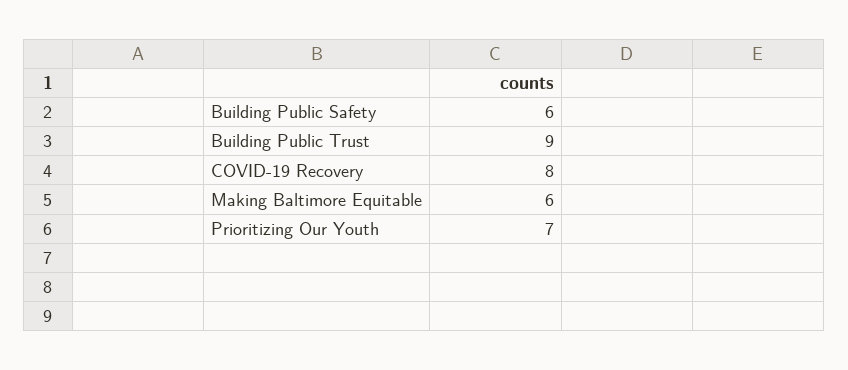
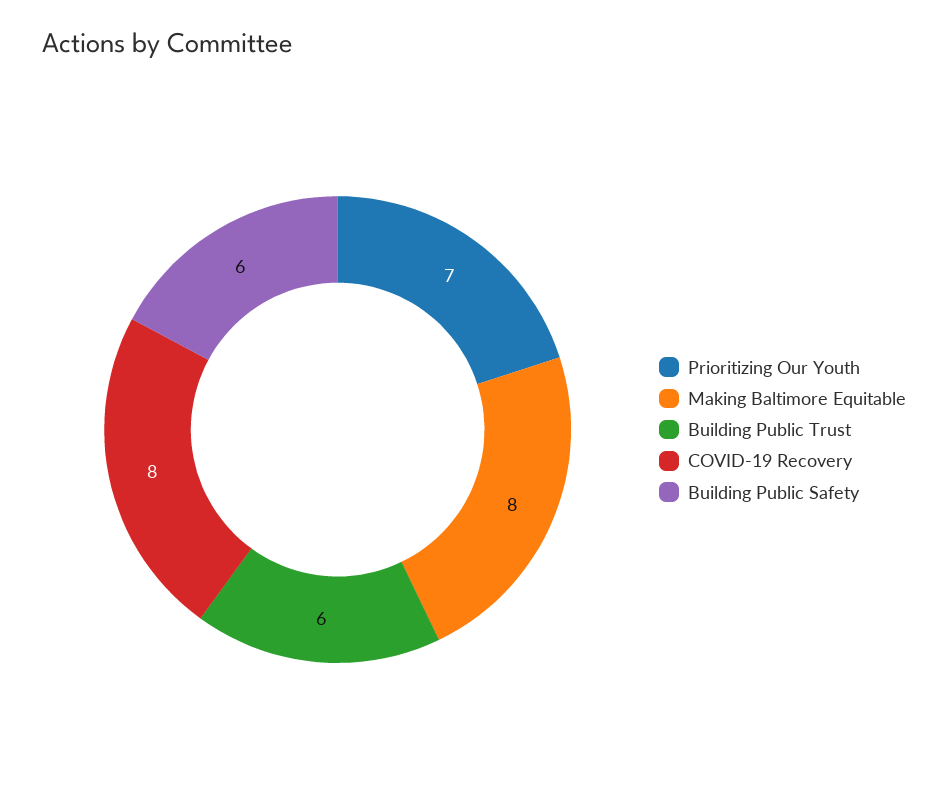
Building Public Trust: 9 -> 6
Making Baltimore Equitable: 6 -> 8

